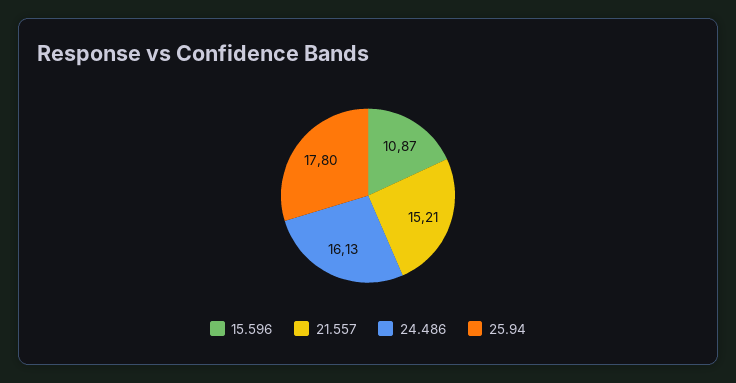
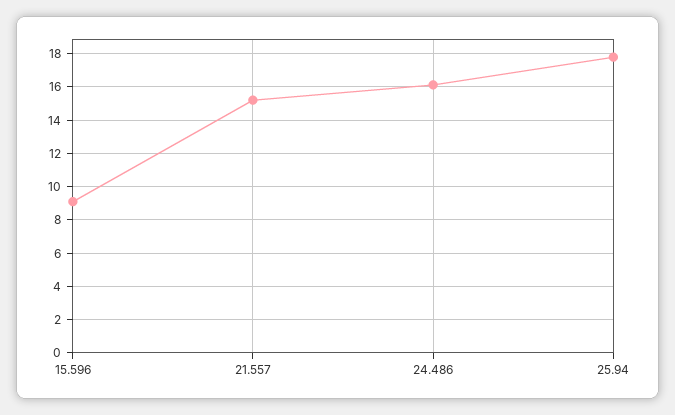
15.596: 10.87 -> 9

